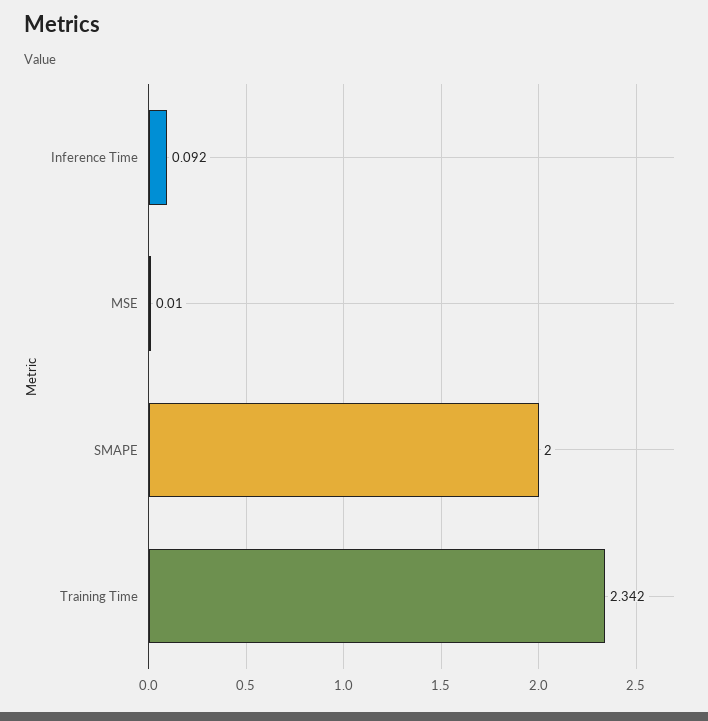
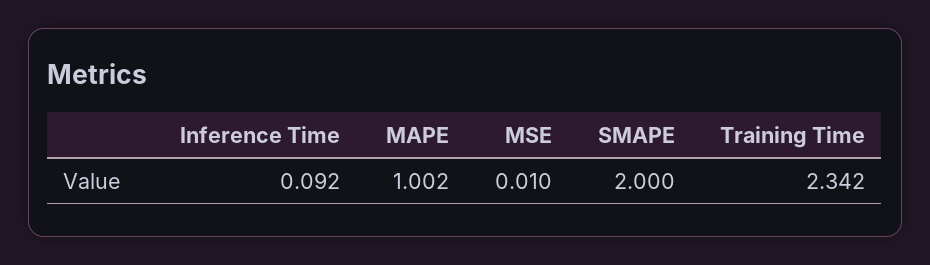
MAPE: none -> 1.002

